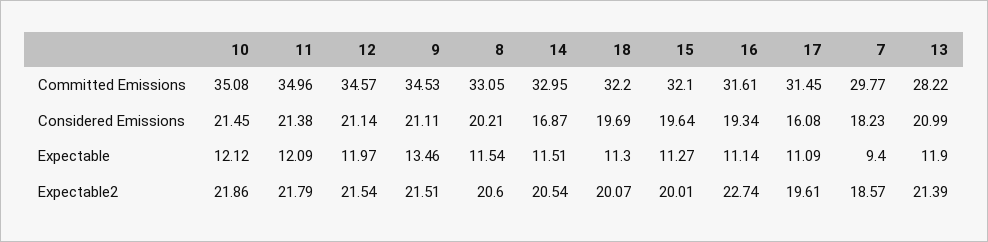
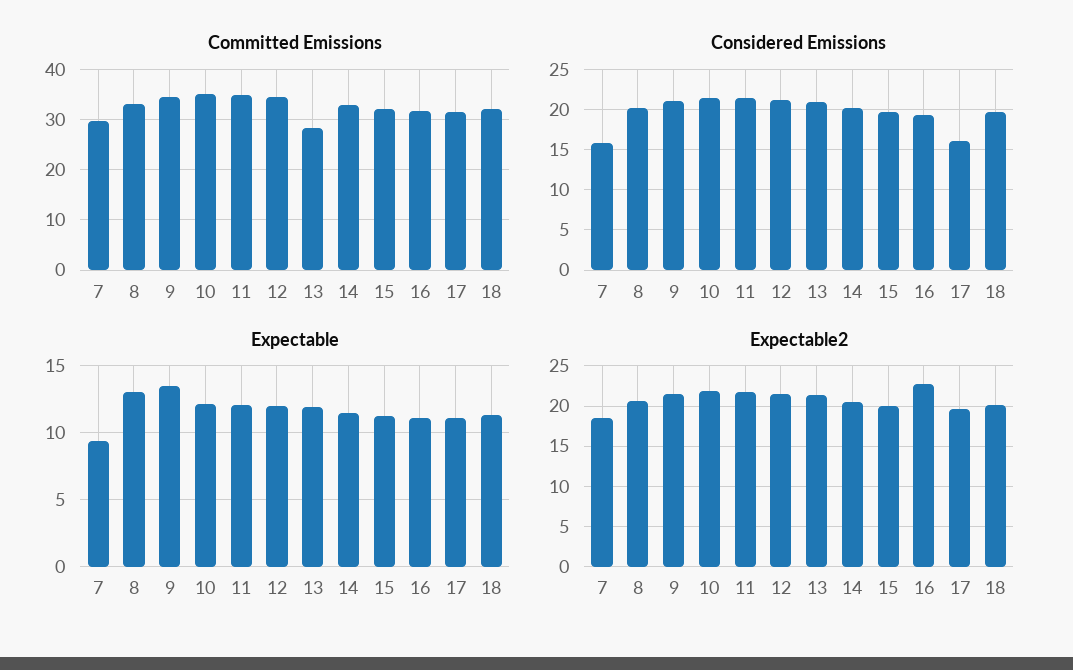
Considered Emissions, 14: 16.87 -> 20
Considered Emissions, 7: 18.23 -> 16
Expectable, 8: 11.54 -> 13

